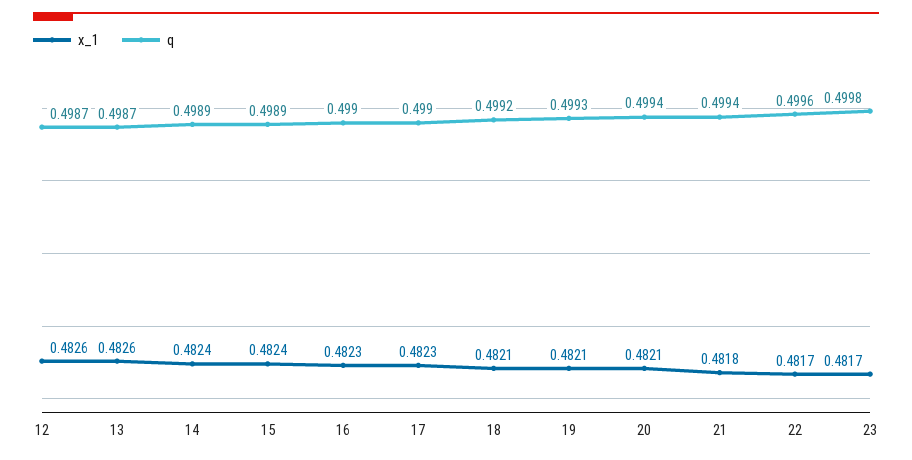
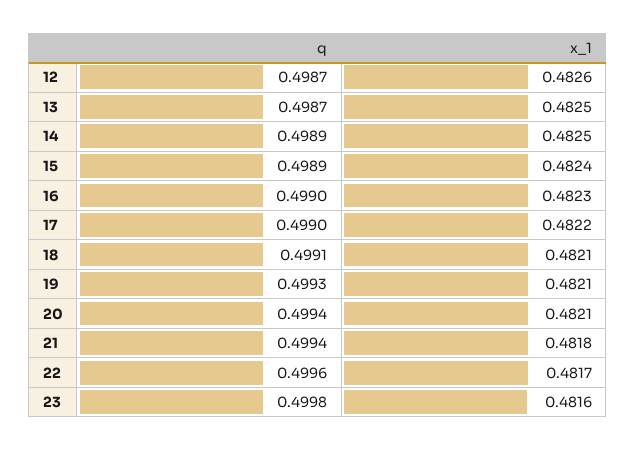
x_1, 13: 0.4826 -> 0.4825
x_1, 14: 0.4824 -> 0.4825
x_1, 17: 0.4823 -> 0.4822
q, 18: 0.4992 -> 0.4991
x_1, 23: 0.4817 -> 0.4816

